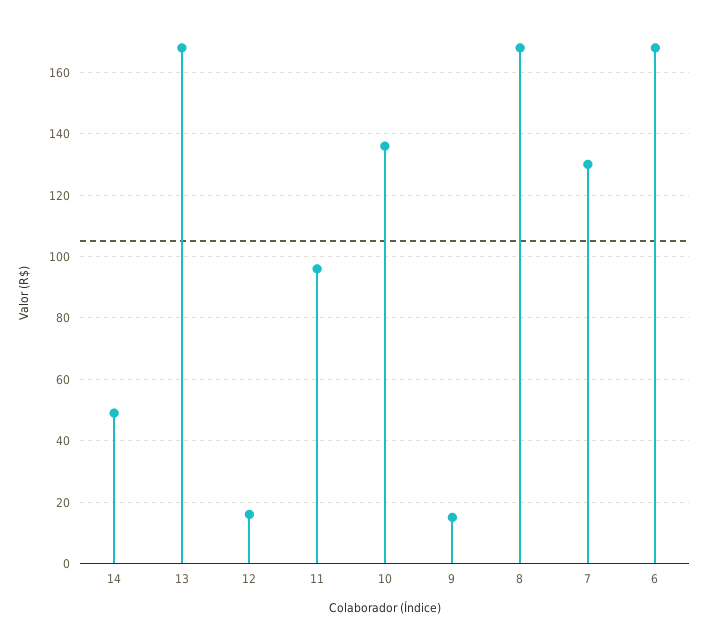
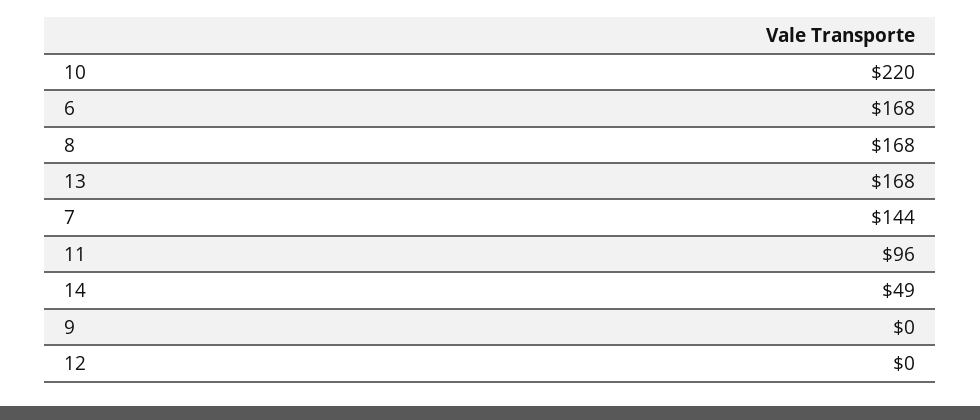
12: 15 -> 0
10: 135 -> 220
9: 15 -> 0
7: 130 -> 144

